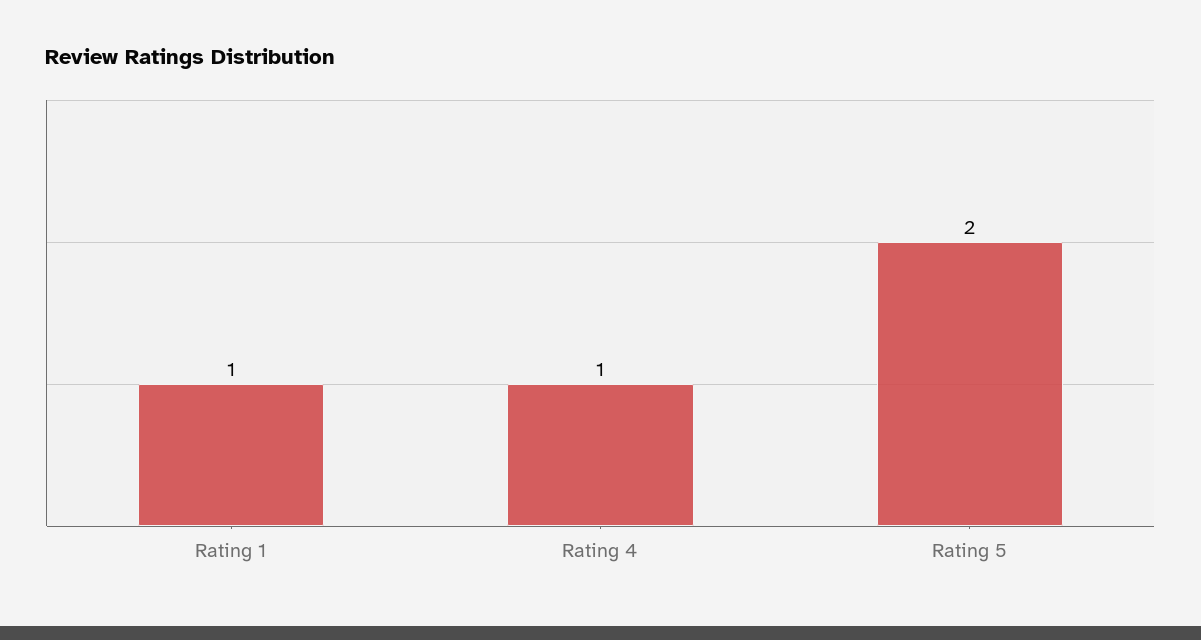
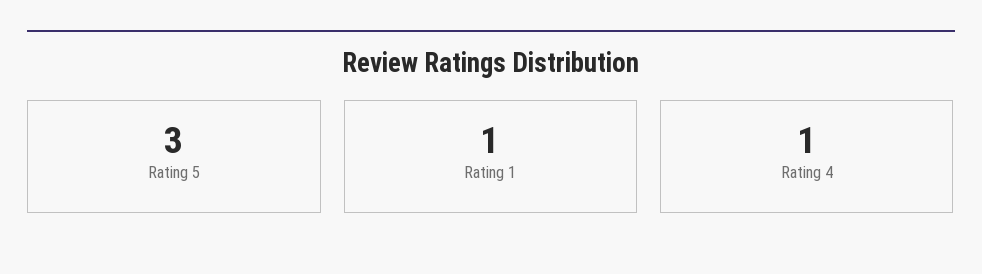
Rating 5: 2 -> 3

